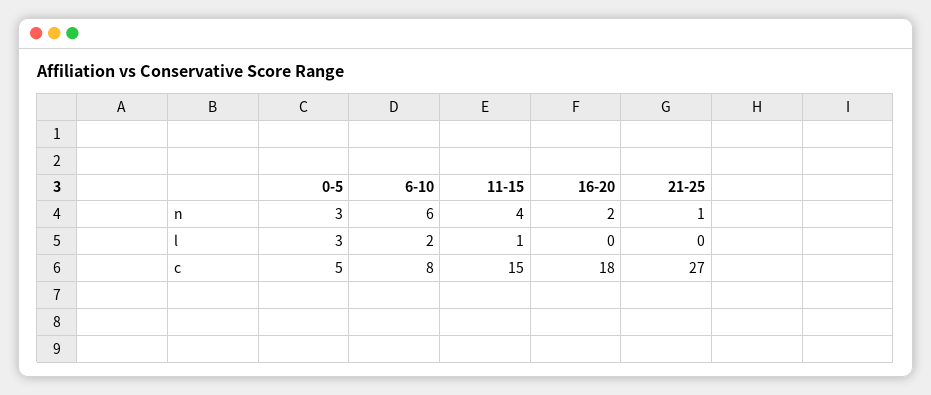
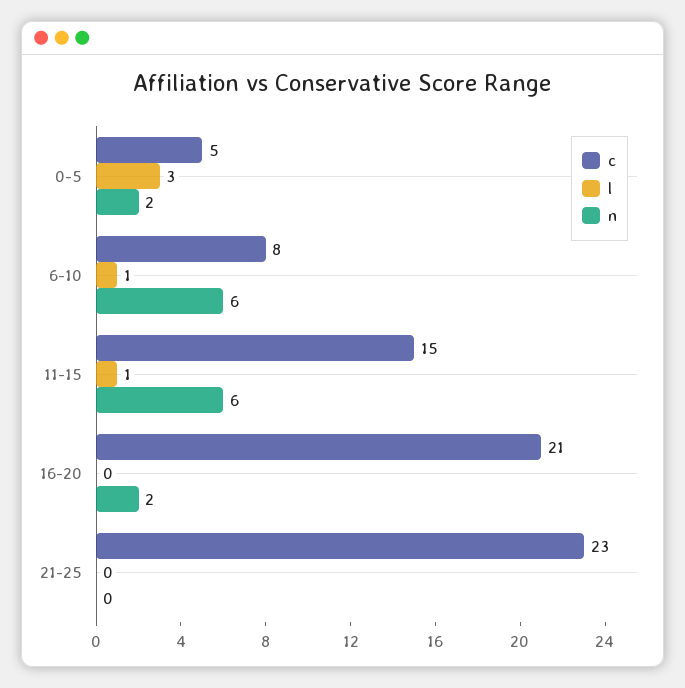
n, 0-5: 3 -> 2
n, 11-15: 4 -> 6
n, 21-25: 1 -> 0
l, 6-10: 2 -> 1
c, 16-20: 18 -> 21
c, 21-25: 27 -> 23

